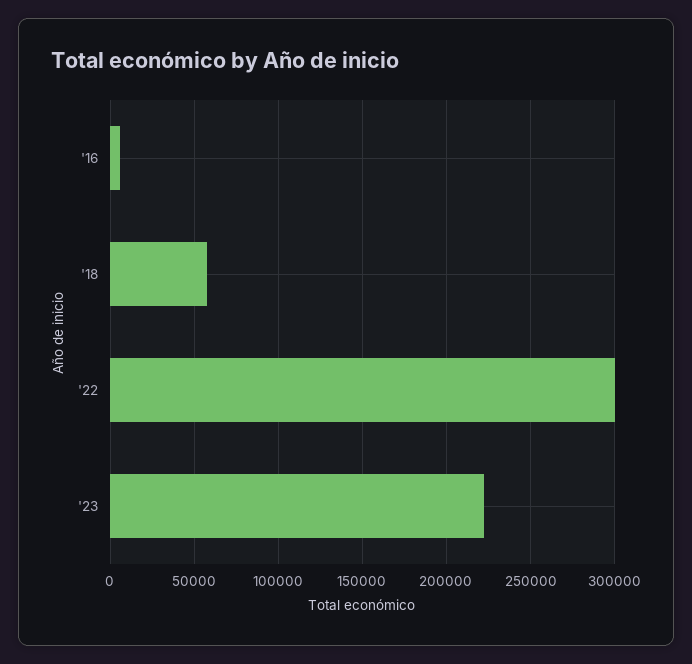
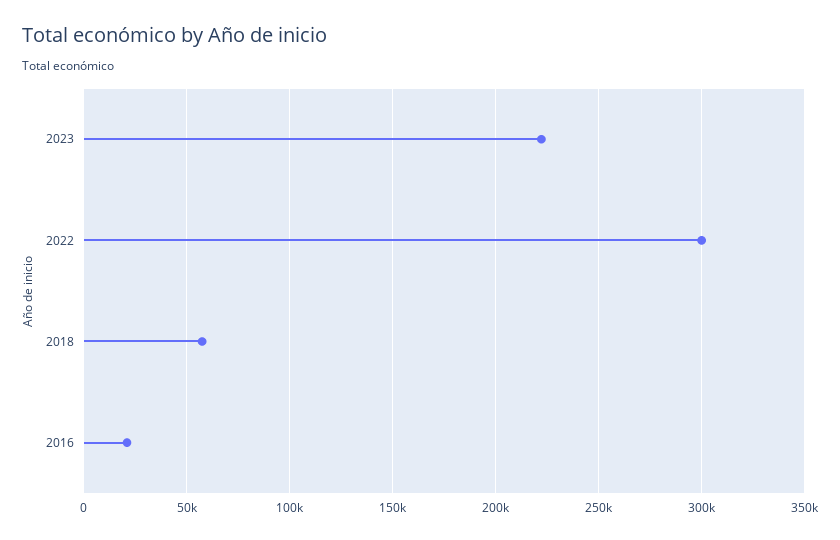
'16: 5000 -> 20000

